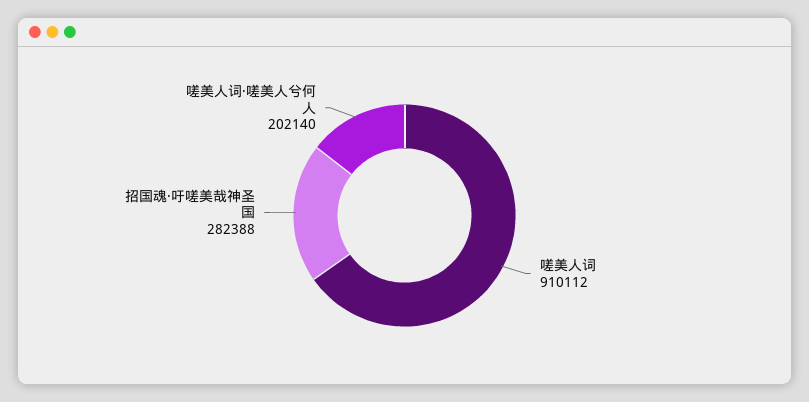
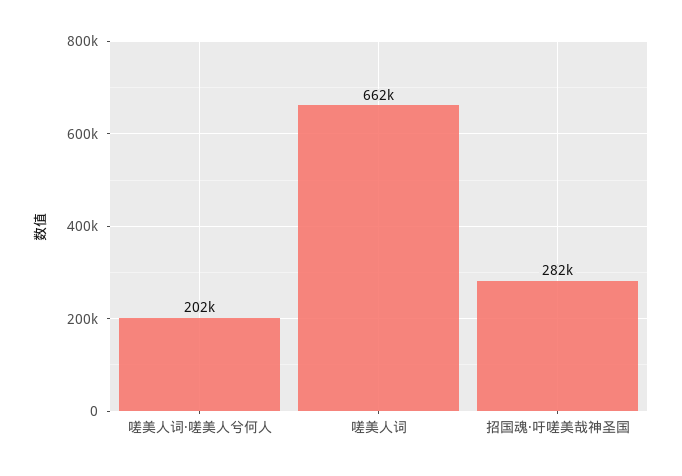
嗟美人词: 910112 -> 662000

